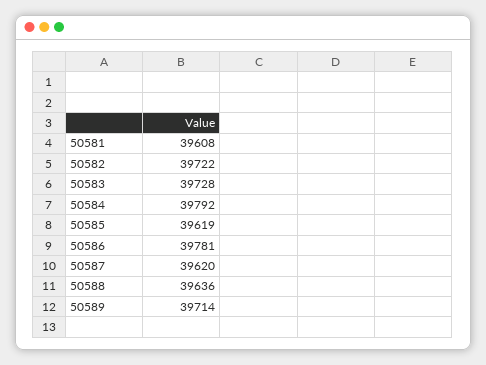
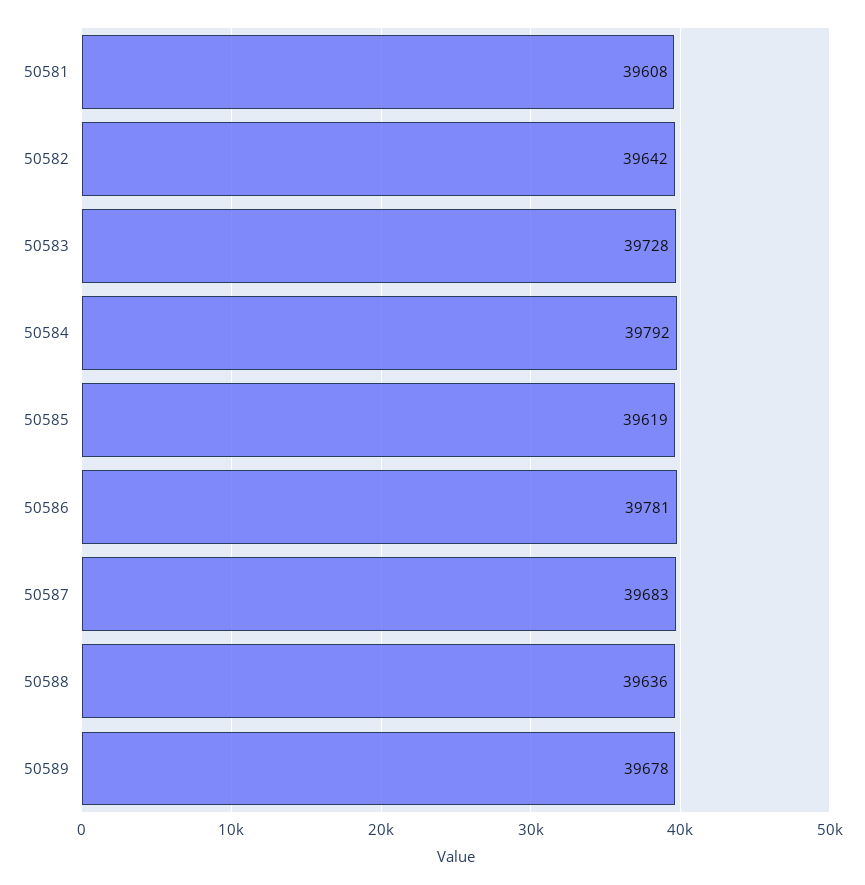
50582: 39722 -> 39642
50587: 39620 -> 39683
50589: 39714 -> 39678

